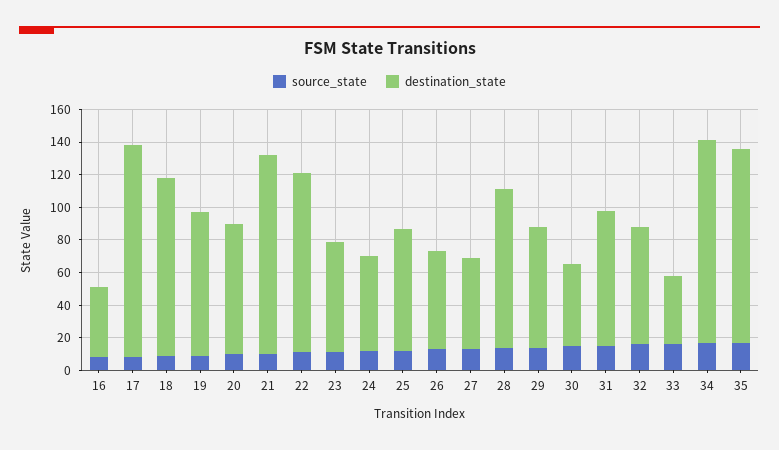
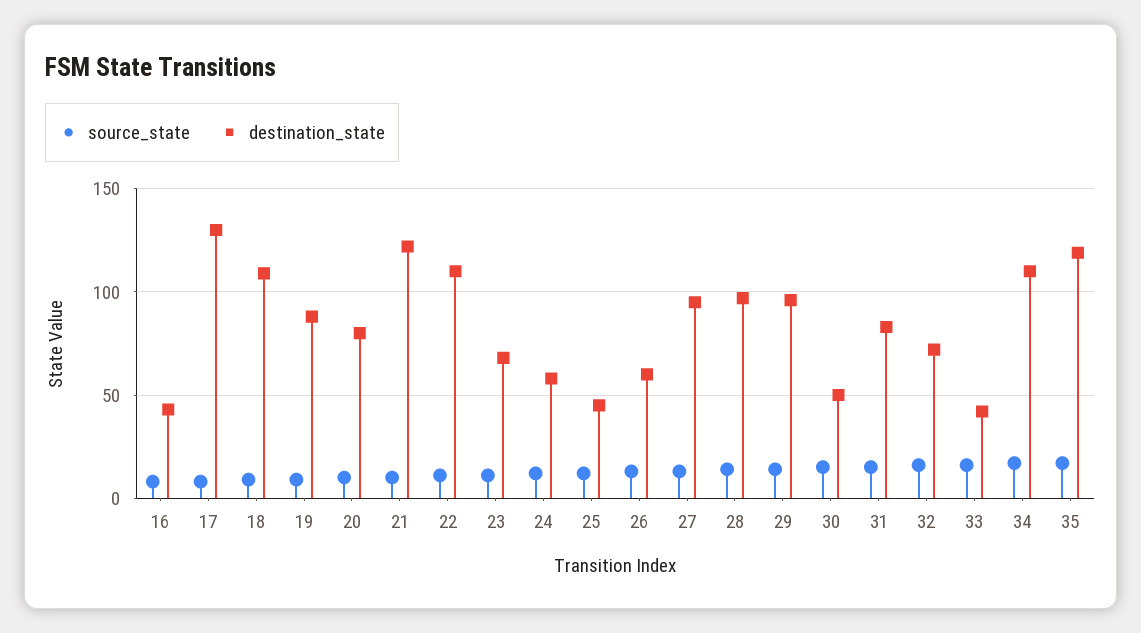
destination_state, 25: 75 -> 45
destination_state, 27: 55 -> 95
destination_state, 29: 75 -> 95
destination_state, 34: 125 -> 110

